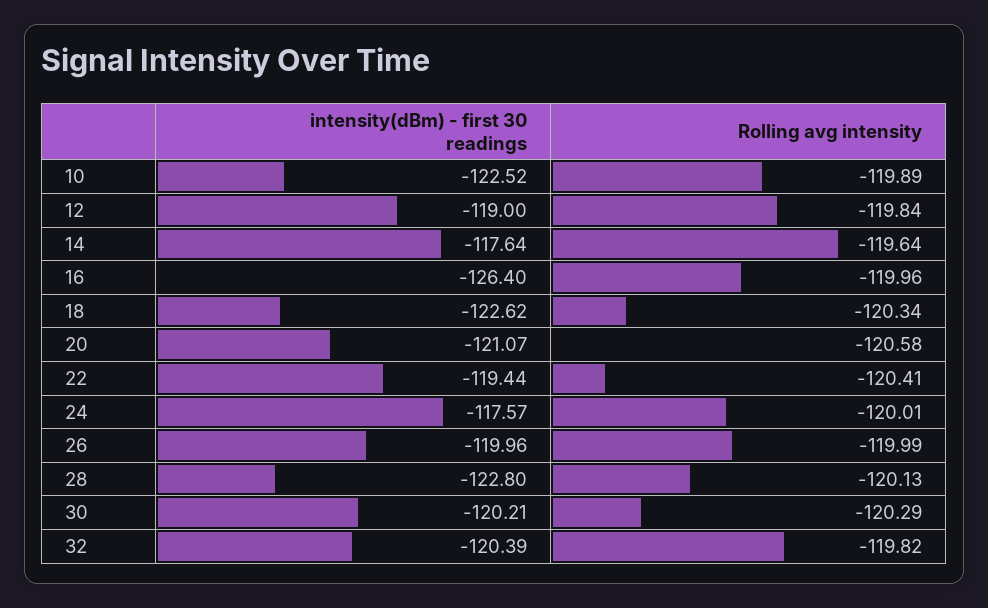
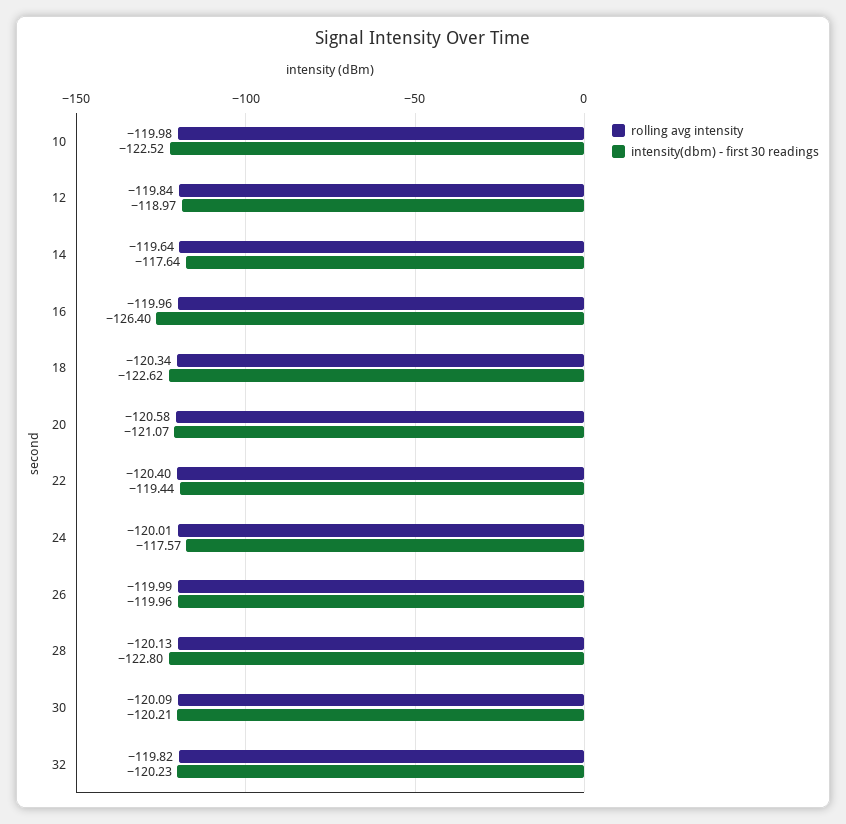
Rolling avg intensity, 10: -119.89 -> -119.98
intensity(dBm) - first 30 readings, 12: -119 -> -118.97
Rolling avg intensity, 22: -120.41 -> -120.4
Rolling avg intensity, 30: -120.29 -> -120.09
intensity(dBm) - first 30 readings, 32: -120.39 -> -120.23

